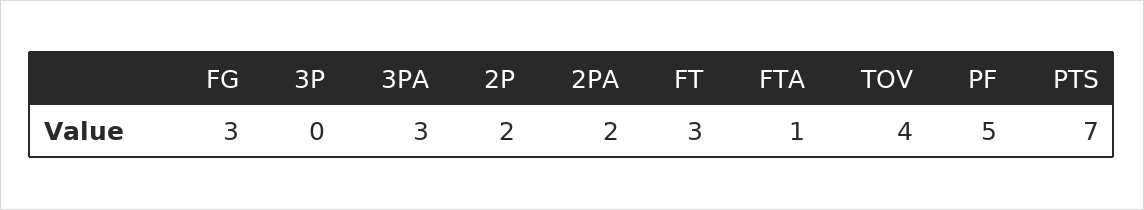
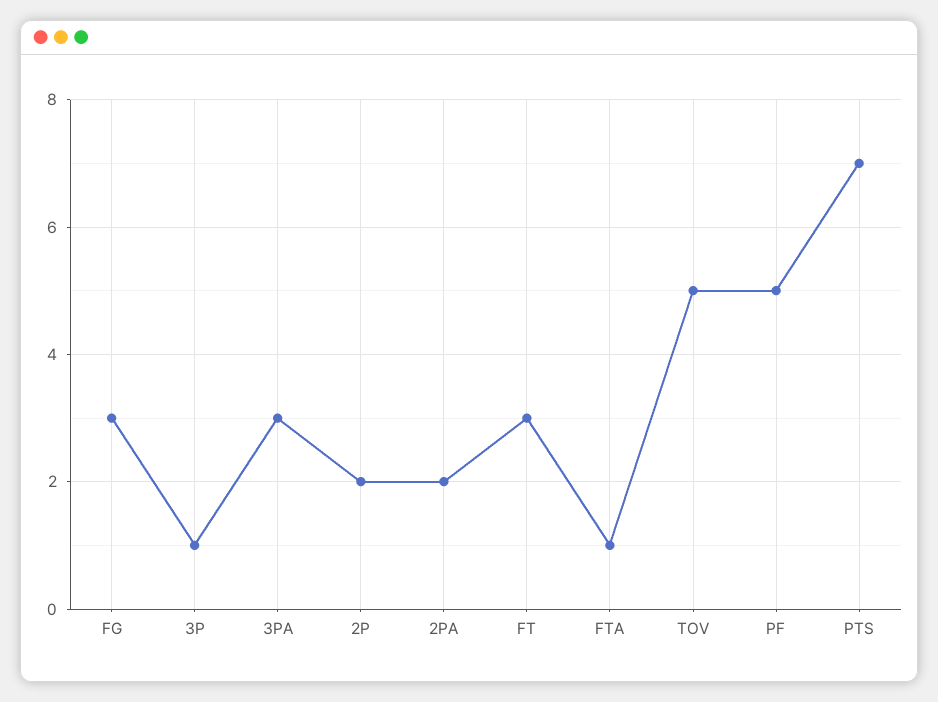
3P: 0 -> 1
TOV: 4 -> 5

